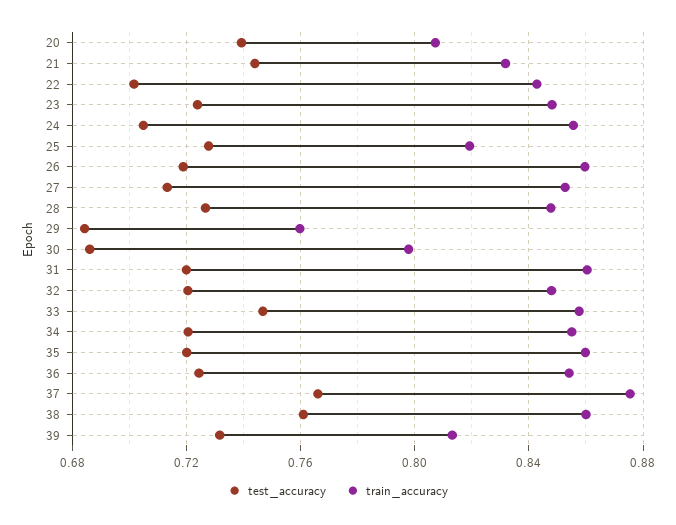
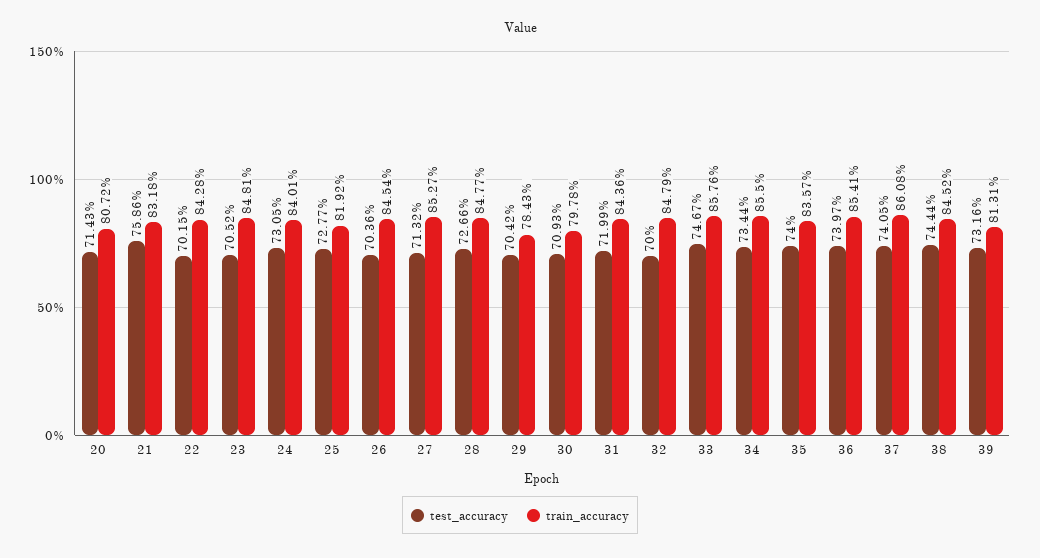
test_accuracy, 20: 0.74 -> 0.7143
test_accuracy, 21: 0.745 -> 0.7586
test_accuracy, 23: 0.725 -> 0.7052
test_accuracy, 24: 0.705 -> 0.7305
train_accuracy, 24: 0.855 -> 0.8401
test_accuracy, 26: 0.72 -> 0.7036
train_accuracy, 26: 0.86 -> 0.8454
test_accuracy, 29: 0.685 -> 0.7042
train_accuracy, 29: 0.76 -> 0.7843
test_accuracy, 30: 0.685 -> 0.7093
train_accuracy, 31: 0.86 -> 0.8436
test_accuracy, 32: 0.72 -> 0.7
test_accuracy, 34: 0.72 -> 0.7344
test_accuracy, 35: 0.72 -> 0.74
train_accuracy, 35: 0.86 -> 0.8357
test_accuracy, 36: 0.725 -> 0.7397
test_accuracy, 37: 0.765 -> 0.7405
train_accuracy, 37: 0.875 -> 0.8608
test_accuracy, 38: 0.76 -> 0.7444
train_accuracy, 38: 0.86 -> 0.8452

